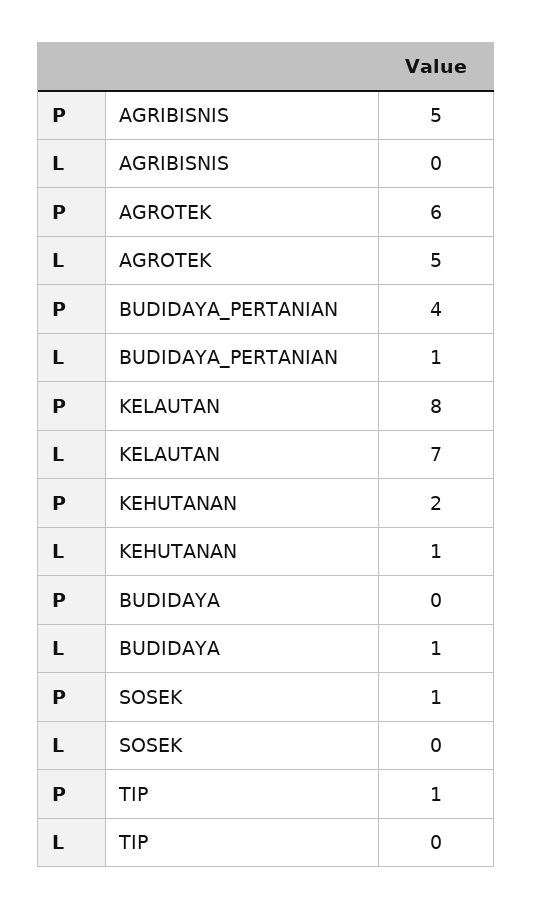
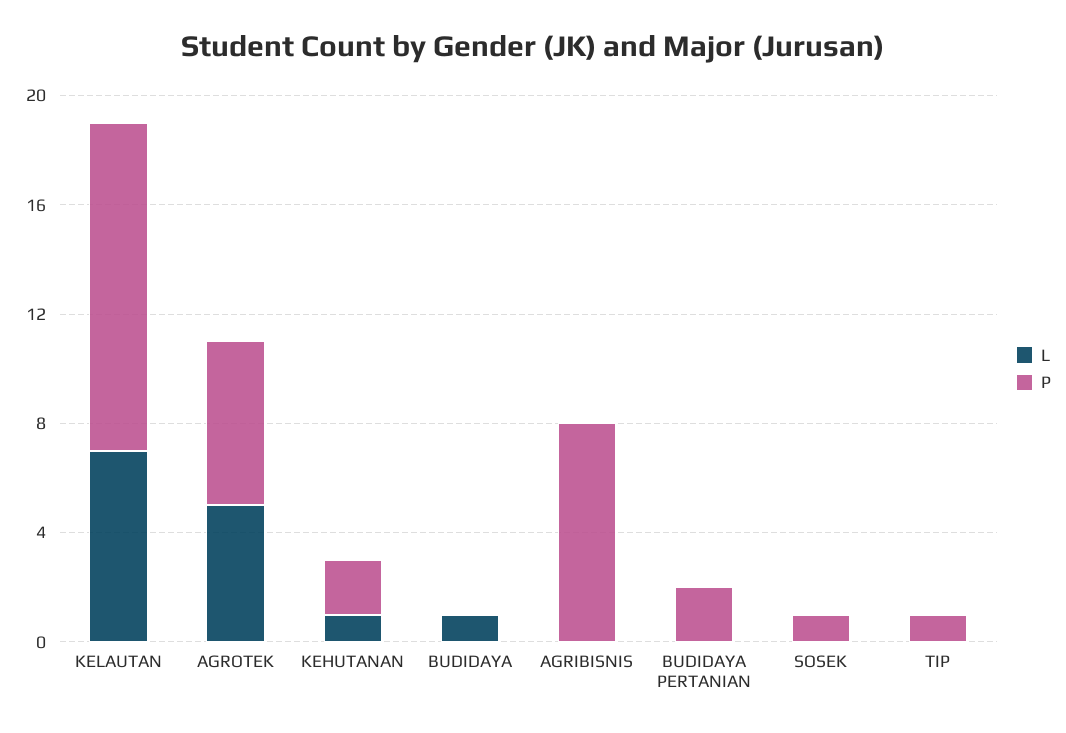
P, AGRIBISNIS: 5 -> 8
P, BUDIDAYA_PERTANIAN: 4 -> 2
L, BUDIDAYA_PERTANIAN: 1 -> 0
P, KELAUTAN: 8 -> 12

